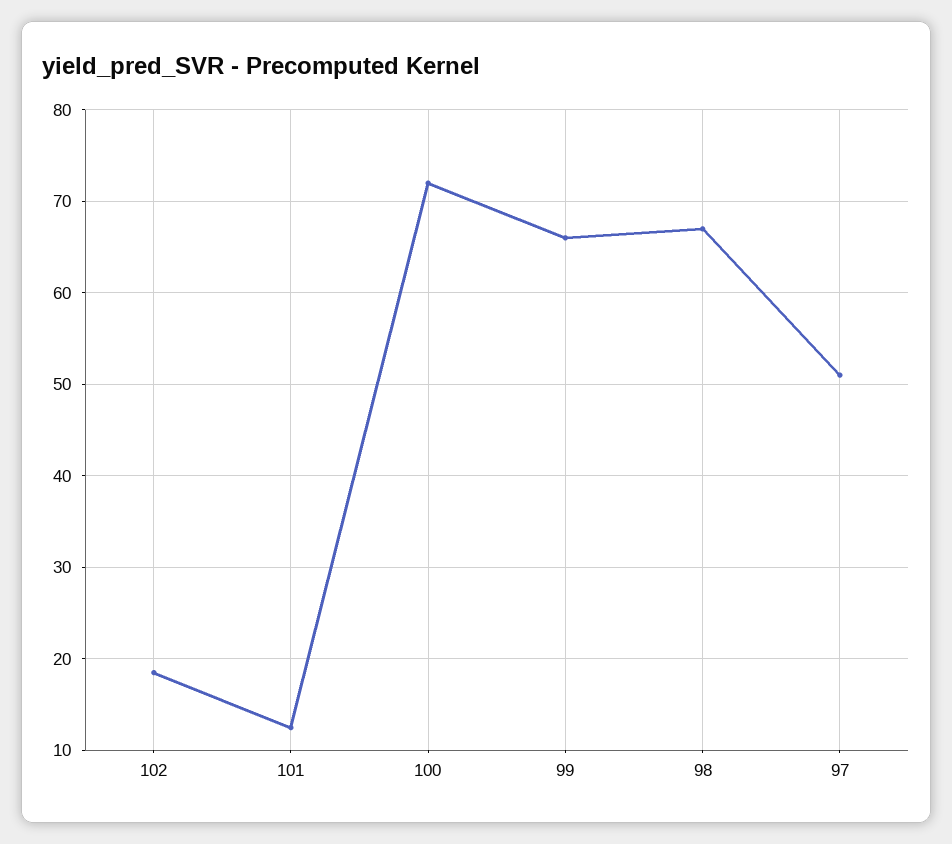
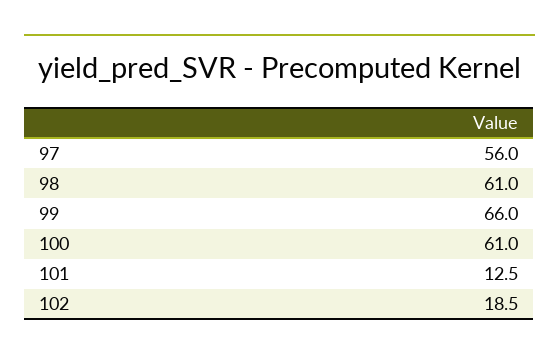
100: 72 -> 61
98: 67 -> 61
97: 51 -> 56

